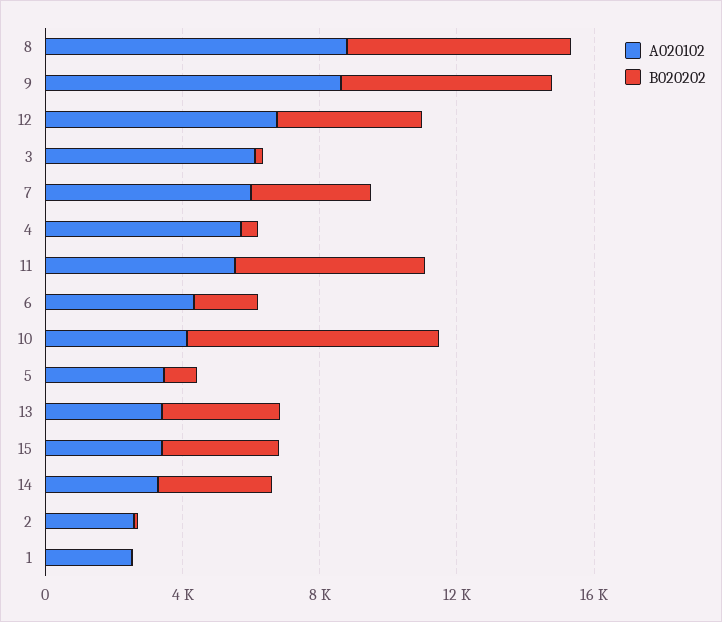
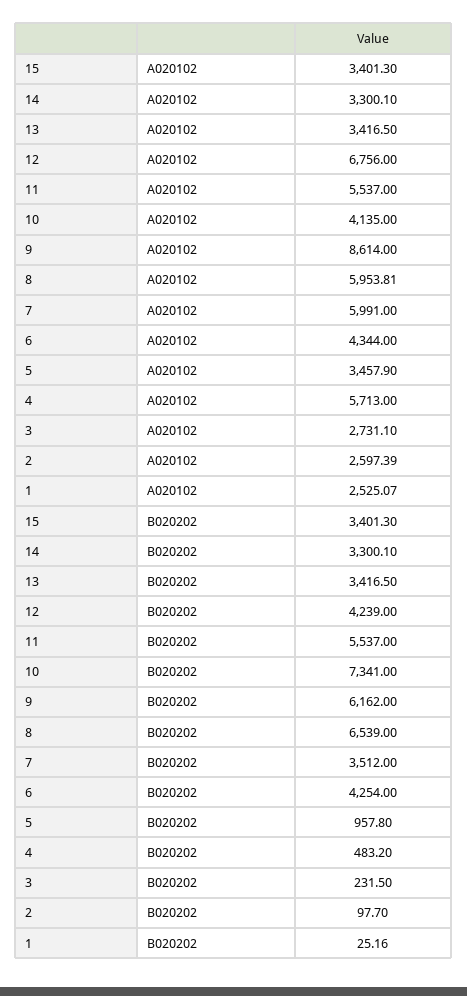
A020102, 8: 9000 -> 5953.81
A020102, 3: 6000 -> 2731.1
B020202, 6: 2000 -> 4254

